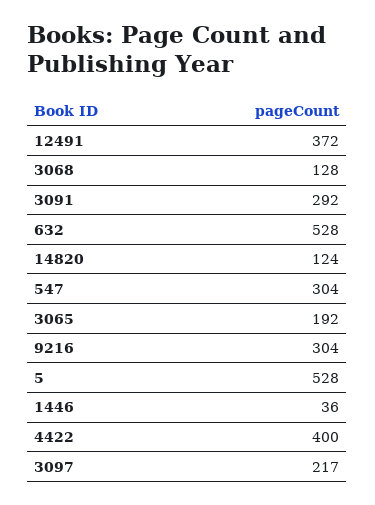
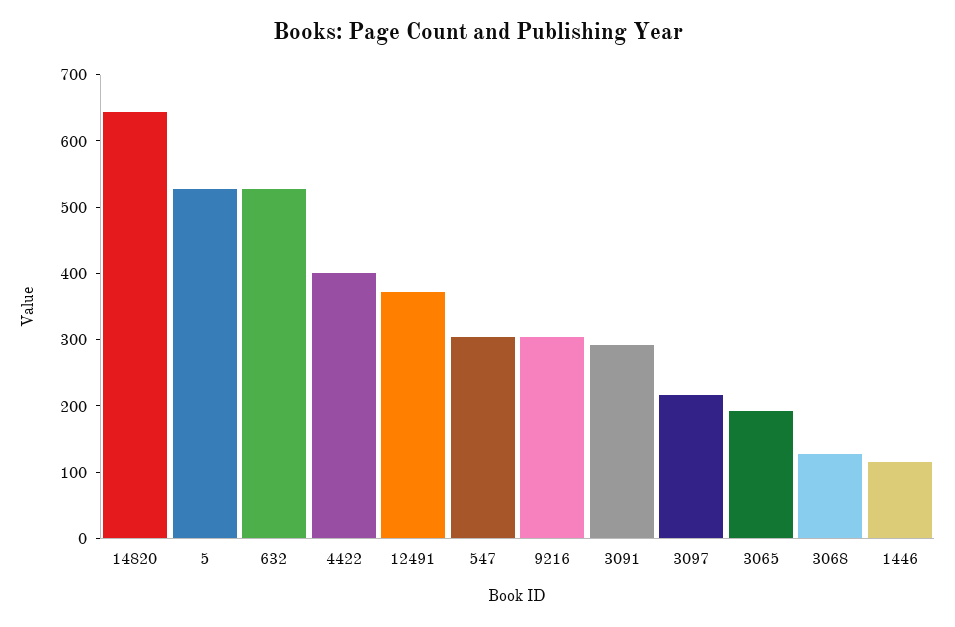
14820: 124 -> 640
1446: 36 -> 120

